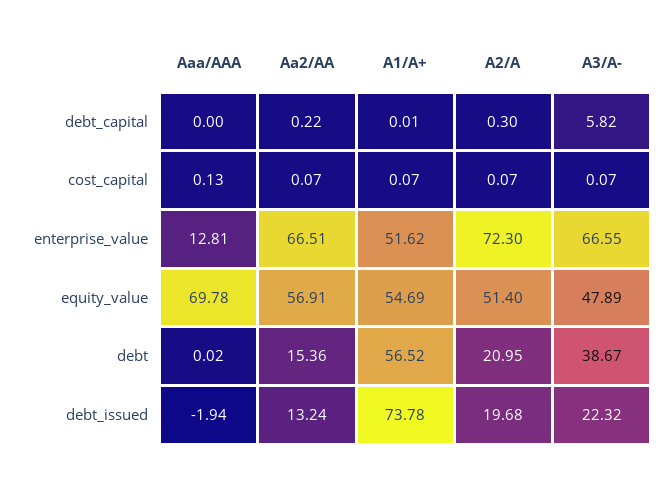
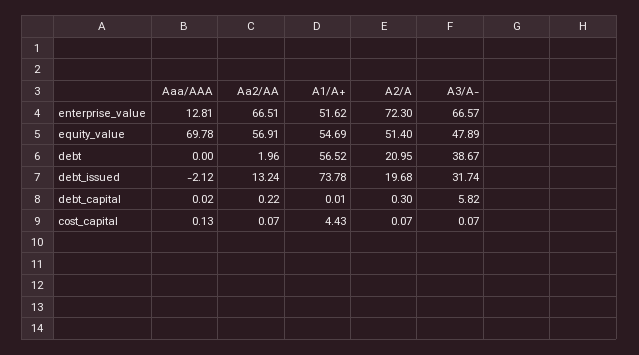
Aaa/AAA, debt_capital: 0 -> 0.02
A1/A+, cost_capital: 0.07 -> 4.43
A3/A-, enterprise_value: 66.55 -> 66.57
Aaa/AAA, debt: 0.02 -> 0
Aa2/AA, debt: 15.36 -> 1.96
Aaa/AAA, debt_issued: -1.94 -> -2.12
A3/A-, debt_issued: 22.32 -> 31.74

